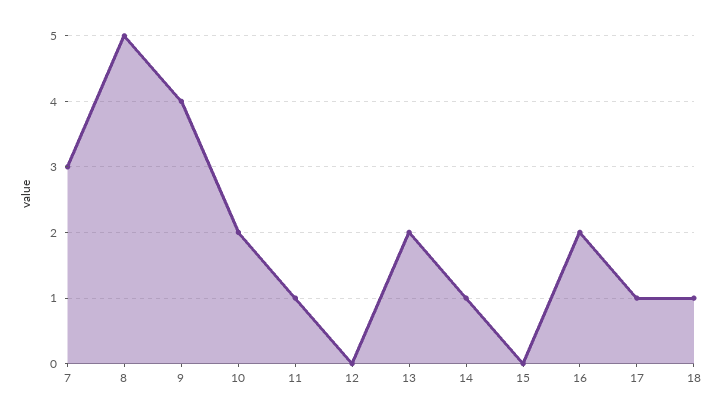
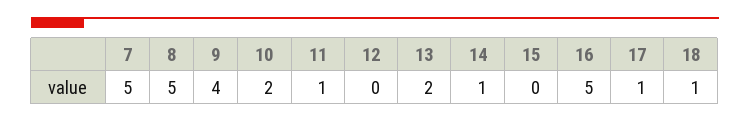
7: 3 -> 5
16: 2 -> 5

